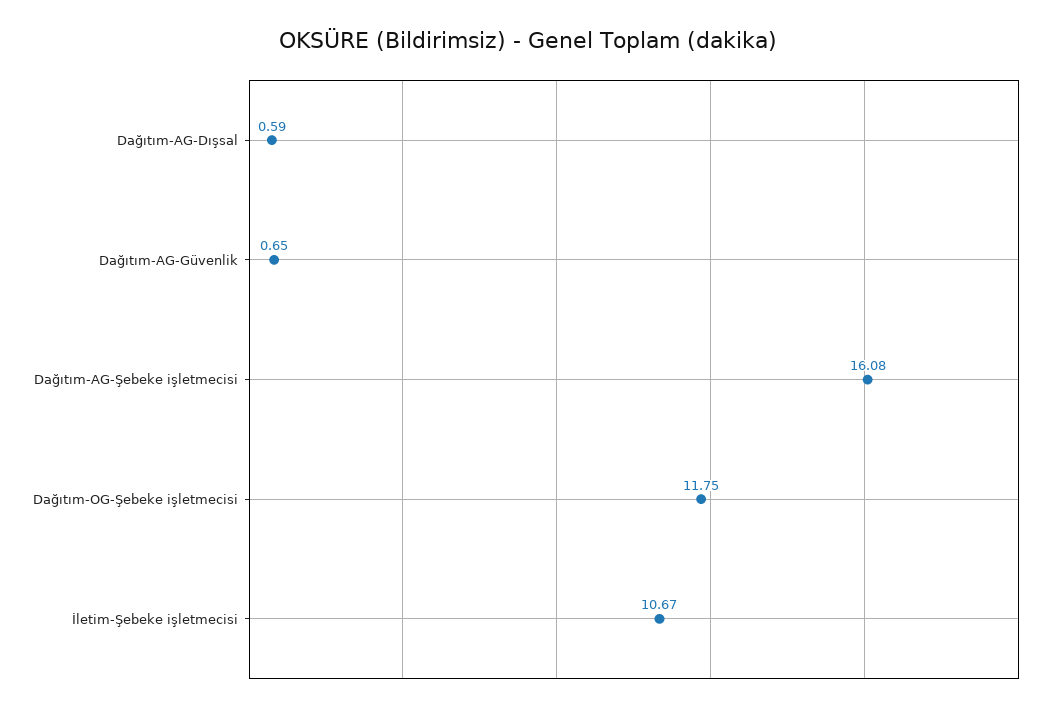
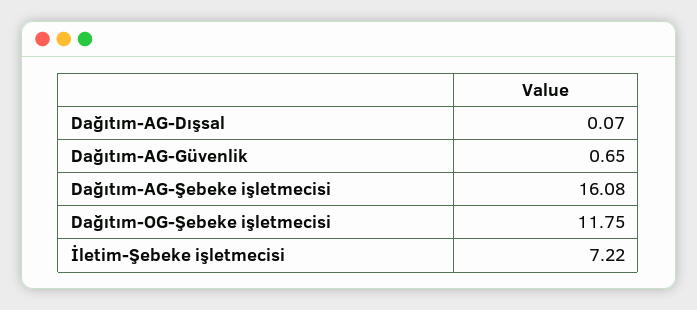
Dağıtım-AG-Dışsal: 0.59 -> 0.07
İletim-Şebeke işletmecisi: 10.67 -> 7.22

